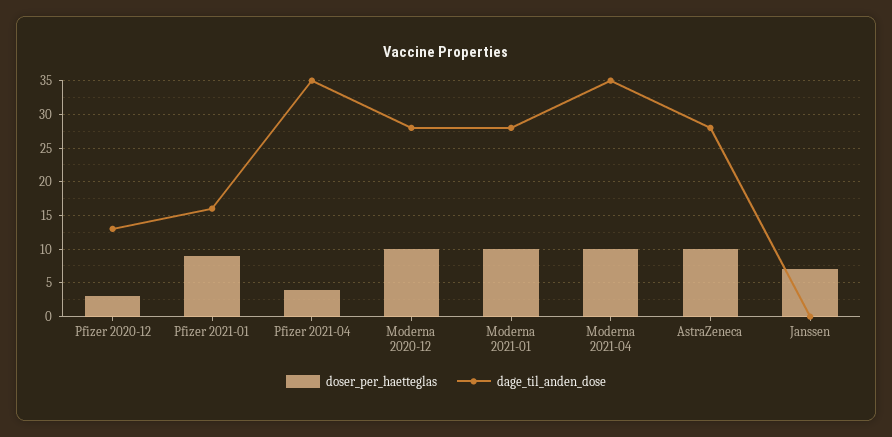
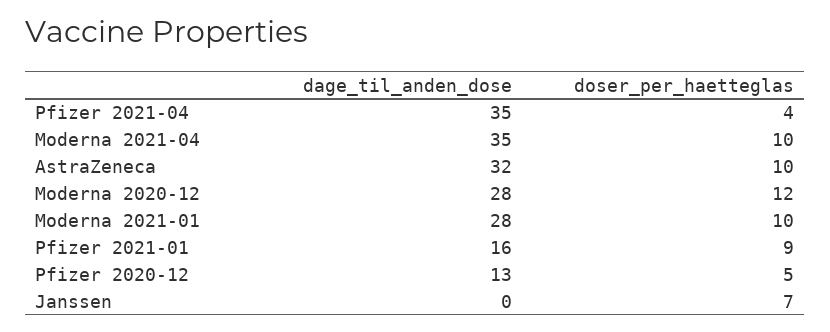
doser_per_haetteglas, Pfizer 2020-12: 3 -> 5
doser_per_haetteglas, Moderna 2020-12: 10 -> 12
dage_til_anden_dose, AstraZeneca: 28 -> 32

